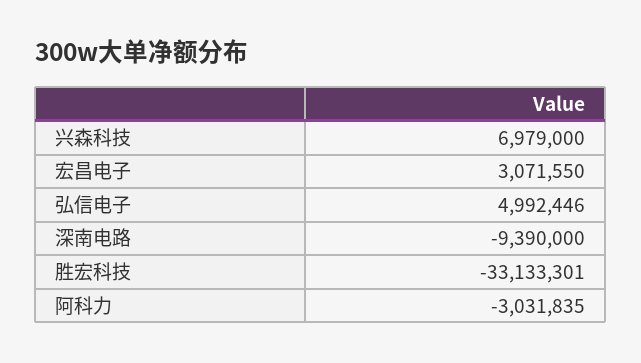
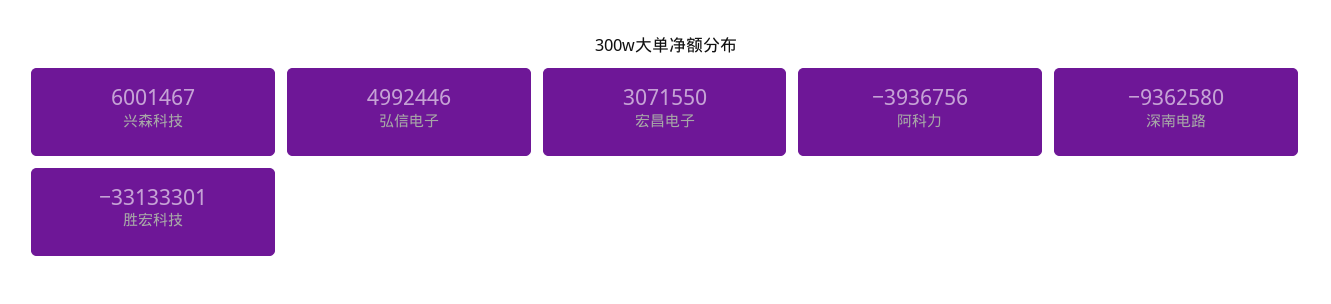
兴森科技: 6979000 -> 6001467
深南电路: -9390000 -> -9362580
阿科力: -3031835 -> -3936756

